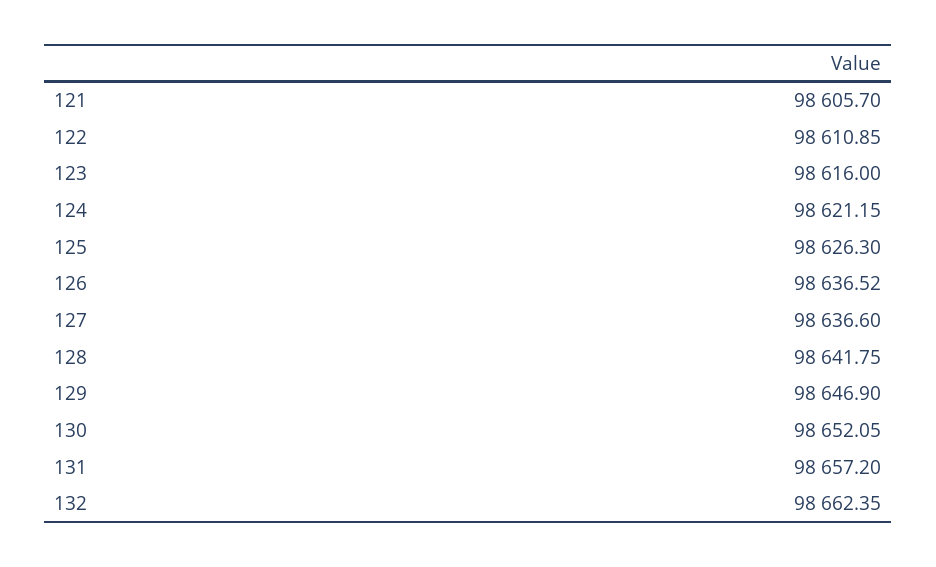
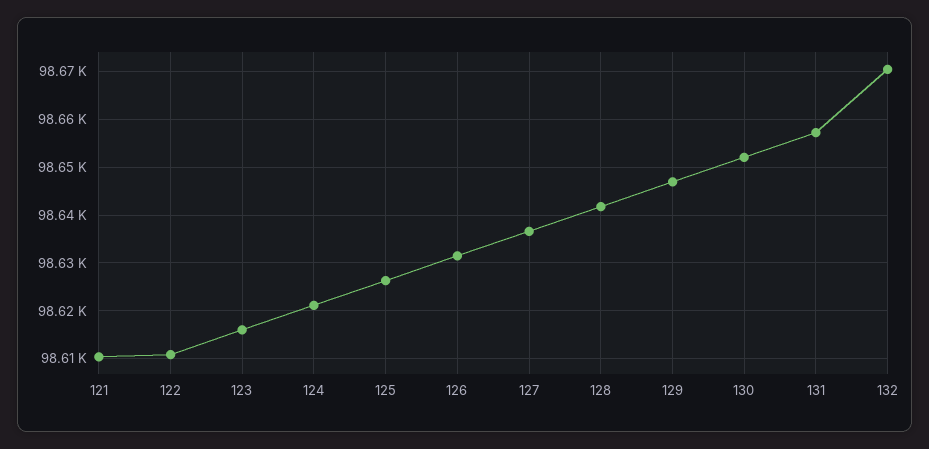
121: 98605.7 -> 98610
126: 98636.52 -> 98632
132: 98662.35 -> 98670

